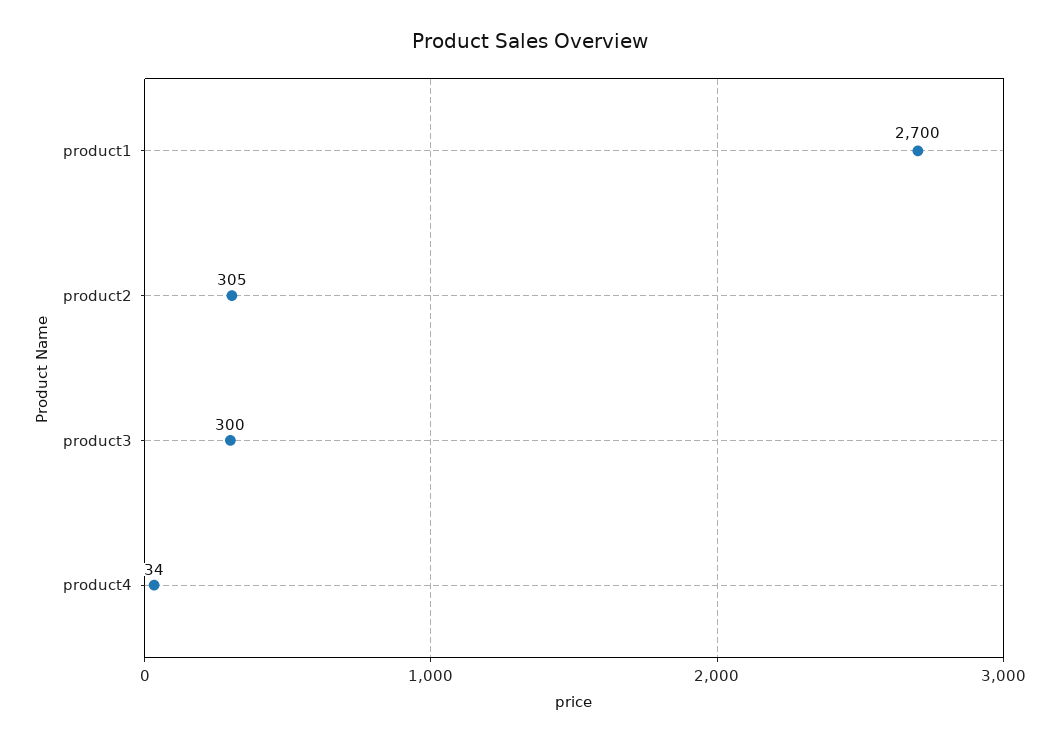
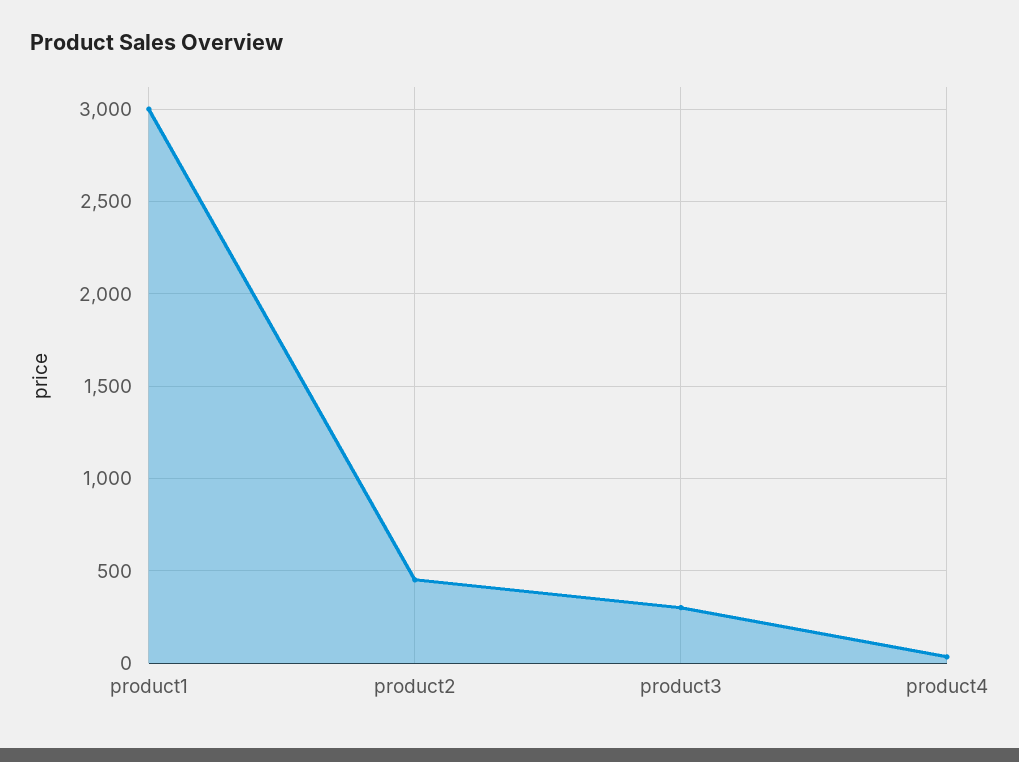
product1: 2700 -> 3000
product2: 305 -> 450

